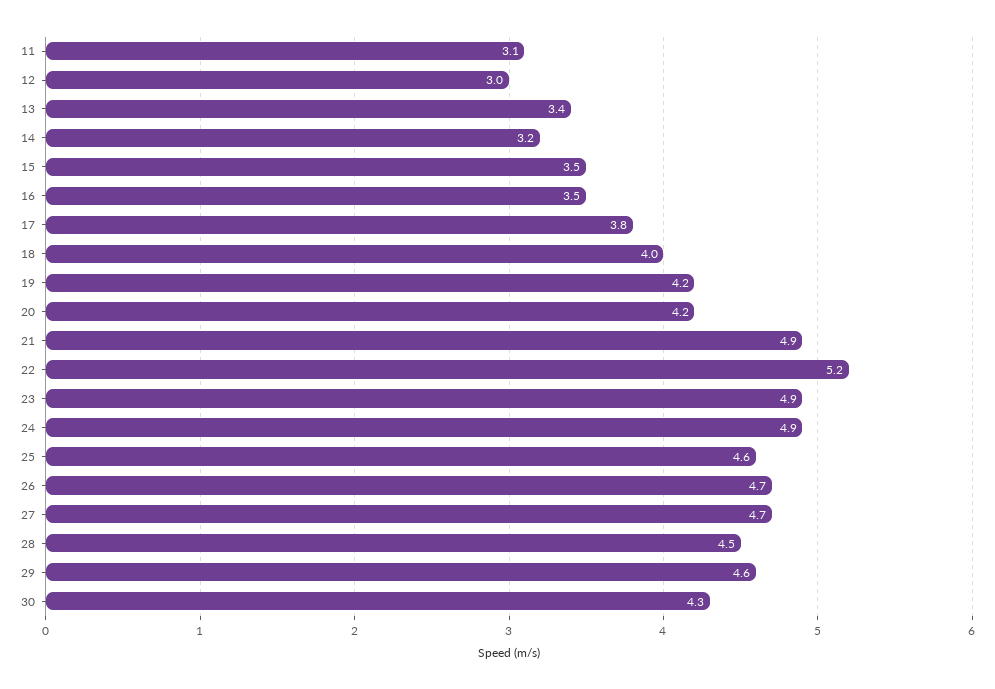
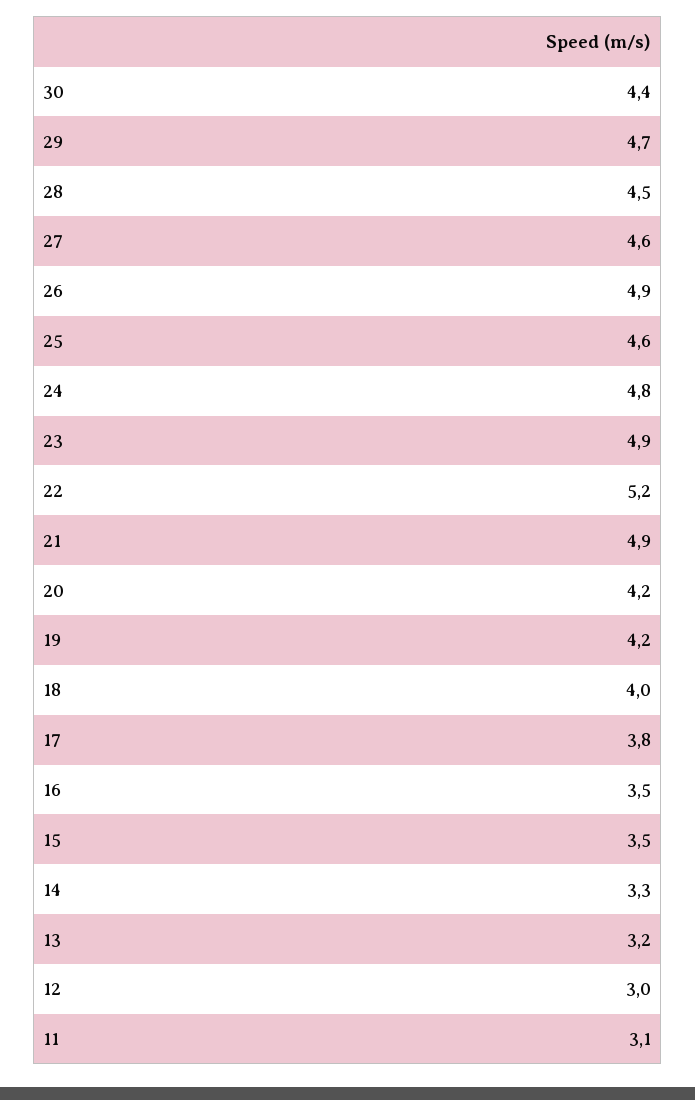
13: 3.4 -> 3.2
14: 3.2 -> 3.3
24: 4.9 -> 4.8
26: 4.7 -> 4.9
27: 4.7 -> 4.6
29: 4.6 -> 4.7
30: 4.3 -> 4.4

